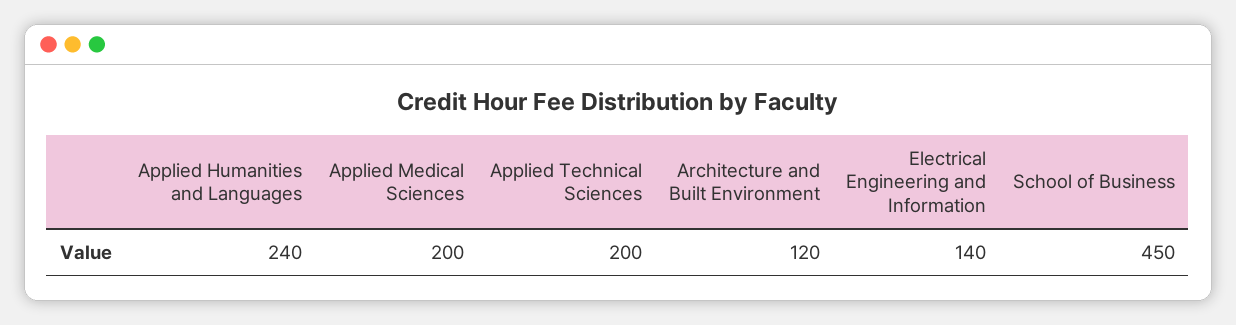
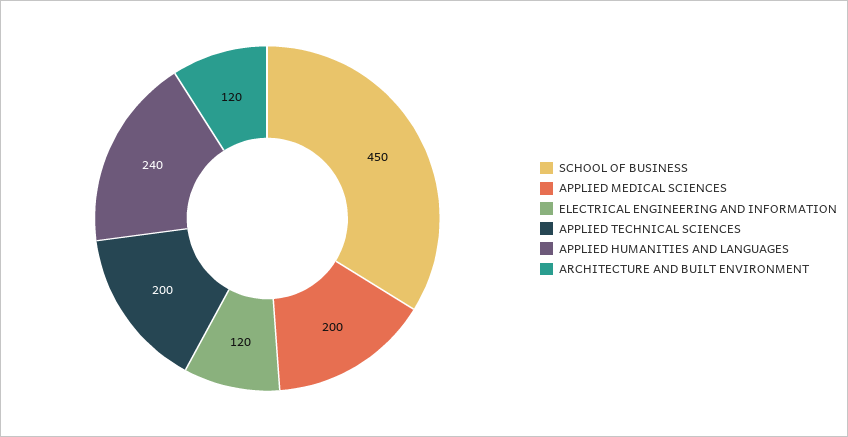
Electrical Engineering and Information: 140 -> 120

